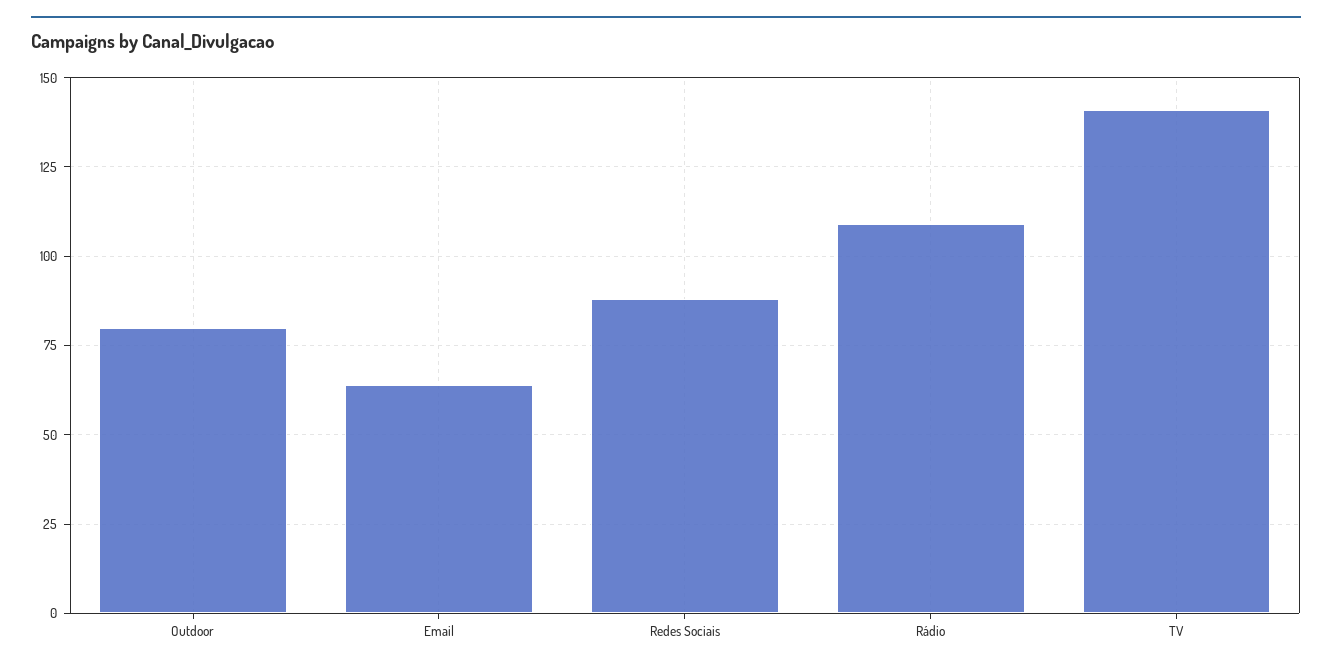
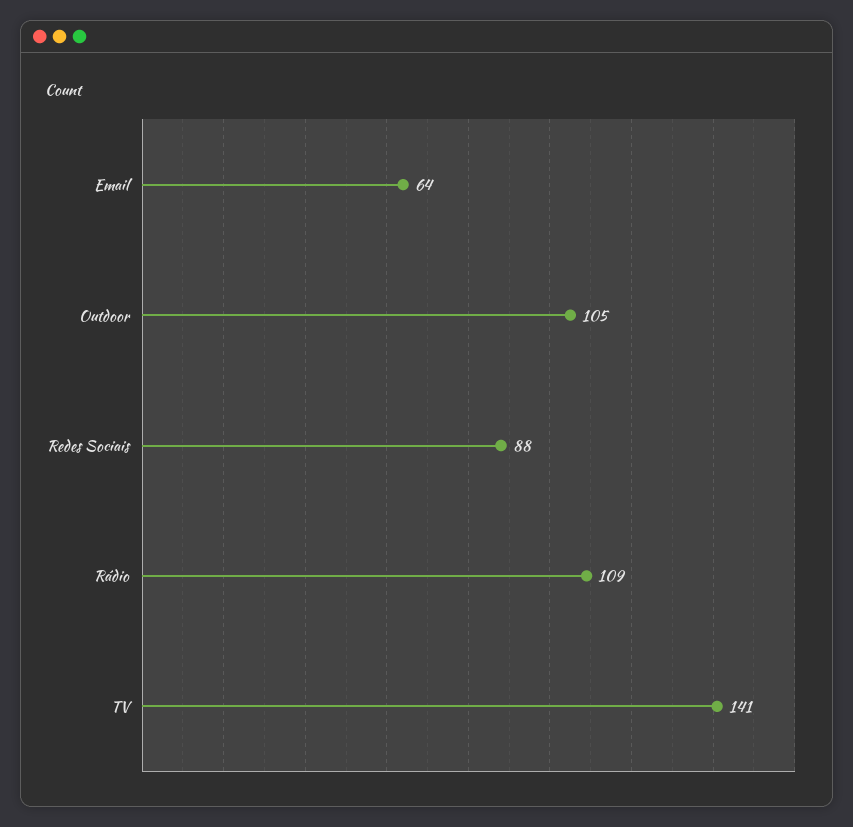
Outdoor: 80 -> 105

